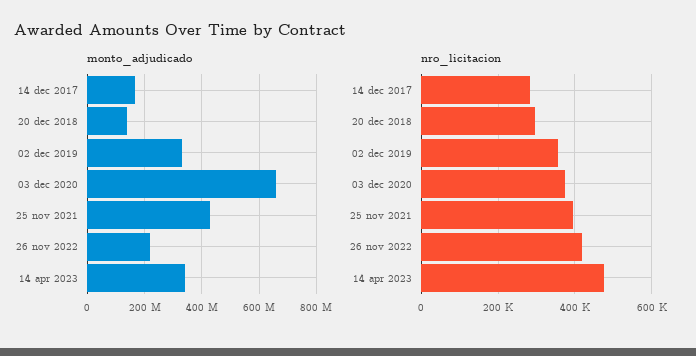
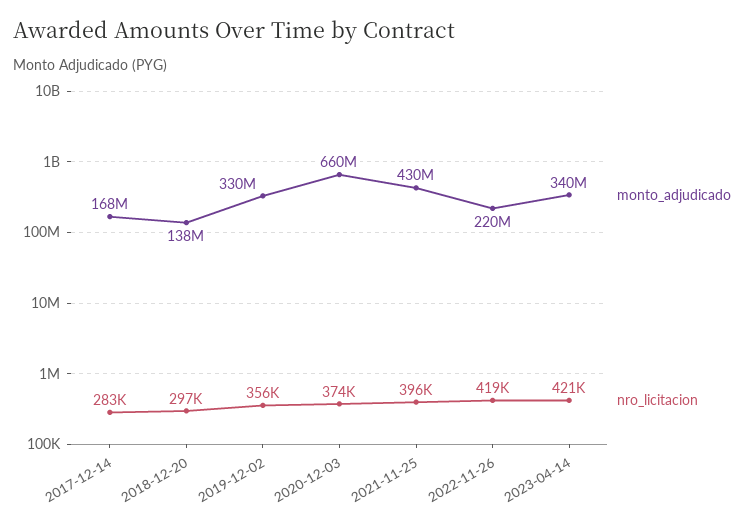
nro_licitacion, 14 apr 2023: 480000 -> 421000

